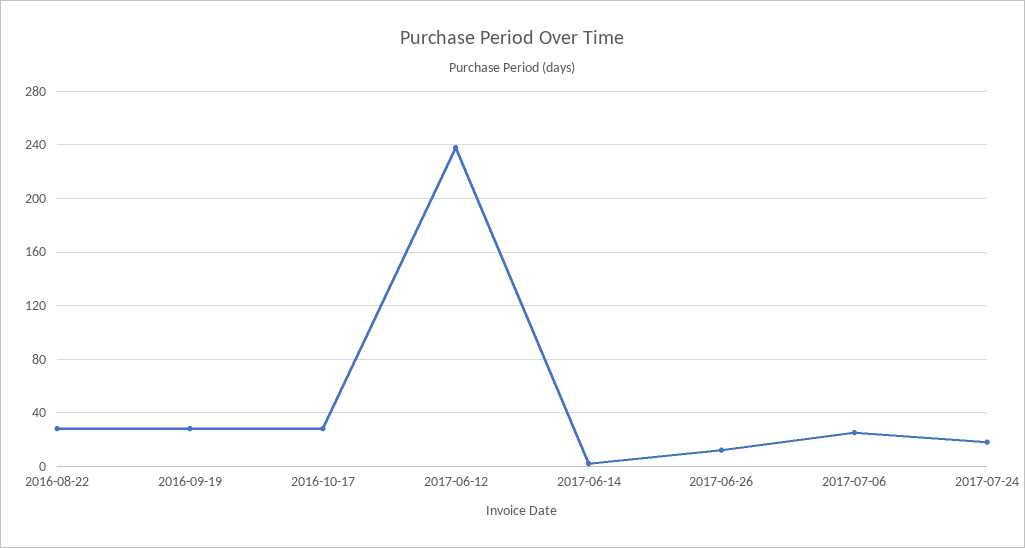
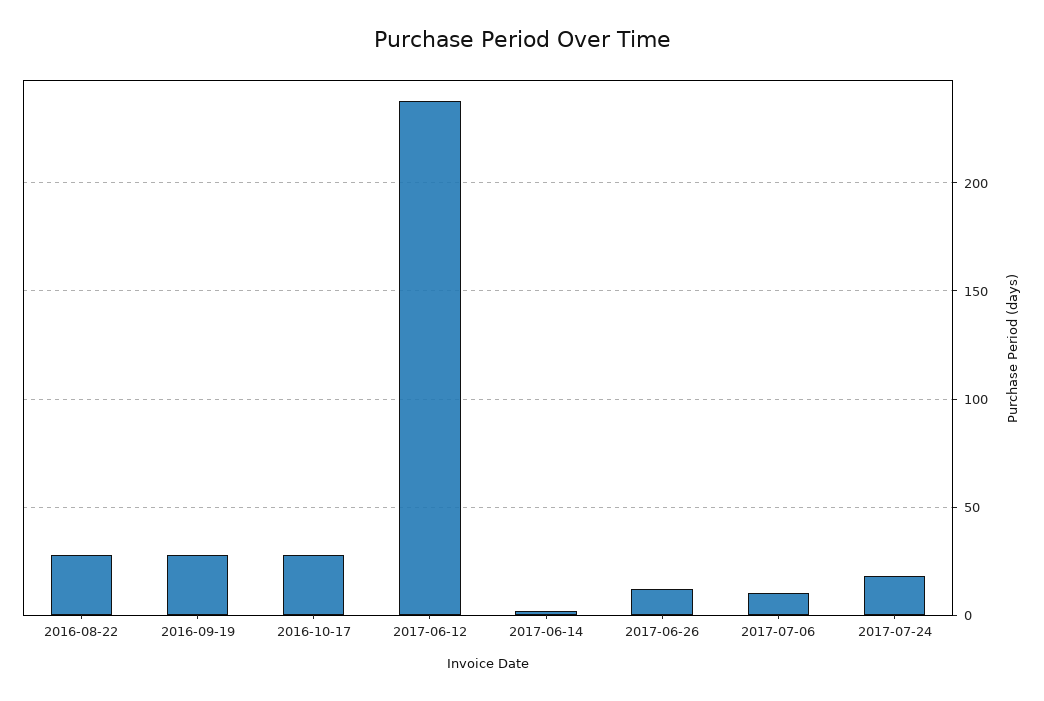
2017-07-06: 25 -> 10

